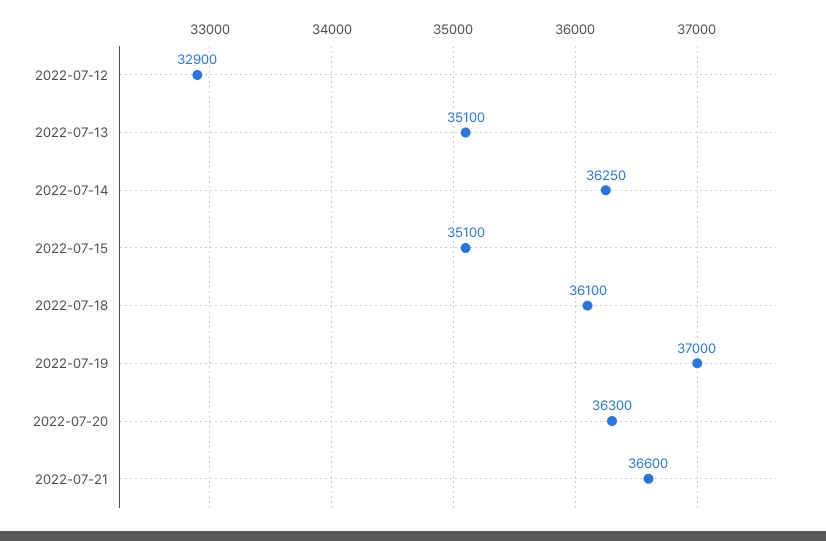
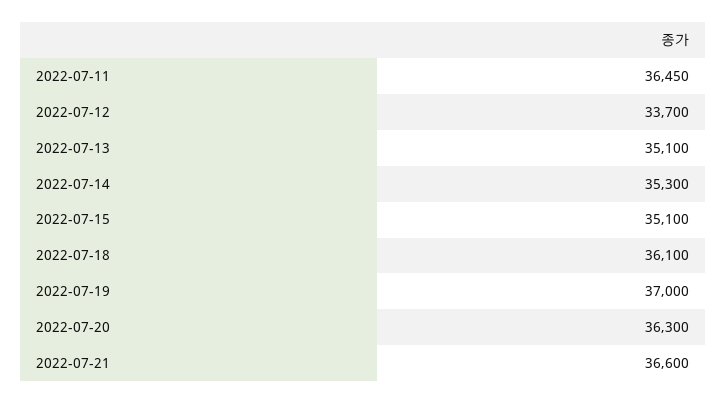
2022-07-12: 32900 -> 33700
2022-07-14: 36250 -> 35300
2022-07-11: none -> 36450

